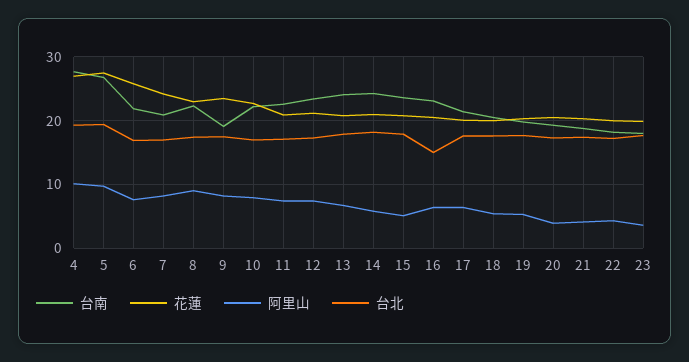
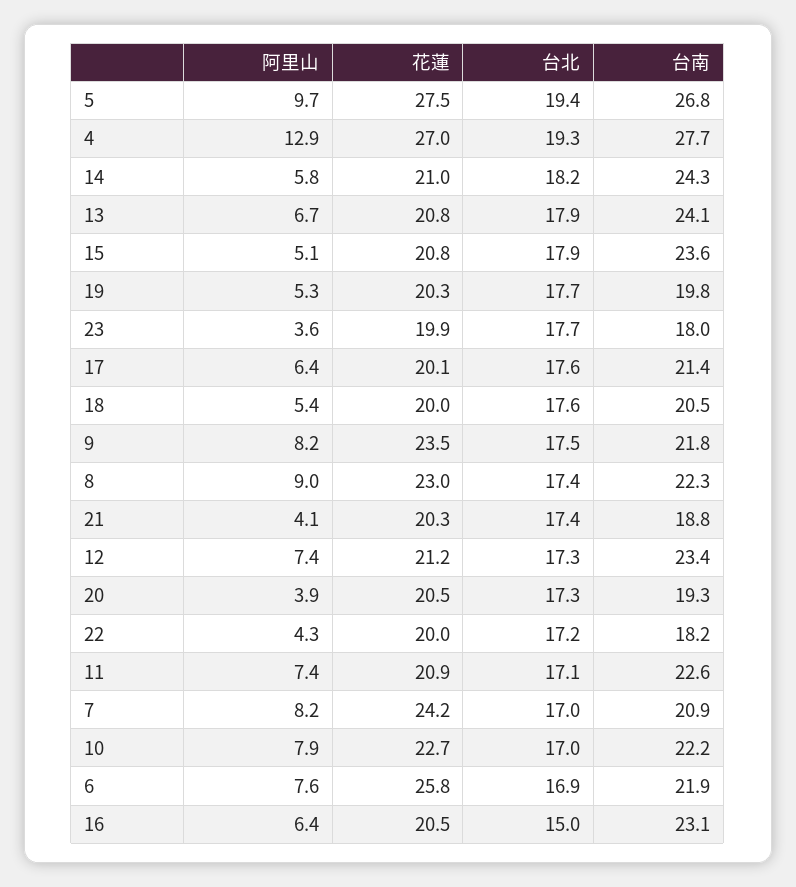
阿里山, 4: 10 -> 12.9
台南, 9: 19 -> 21.8

